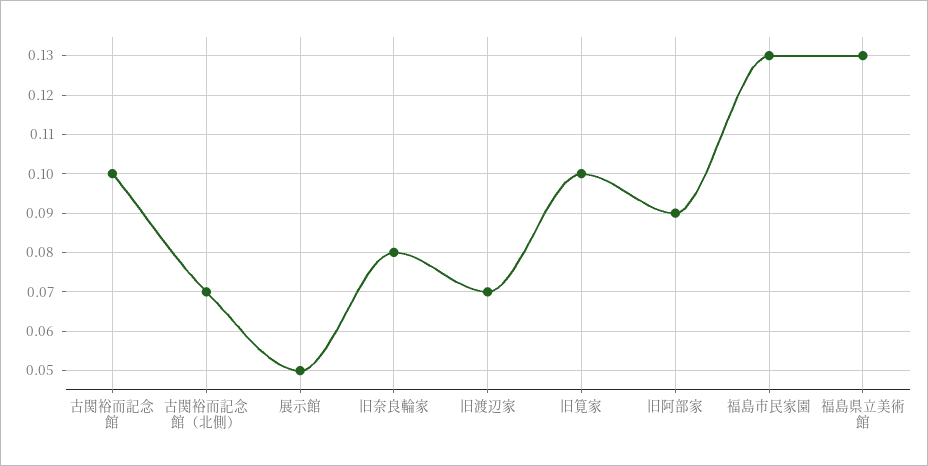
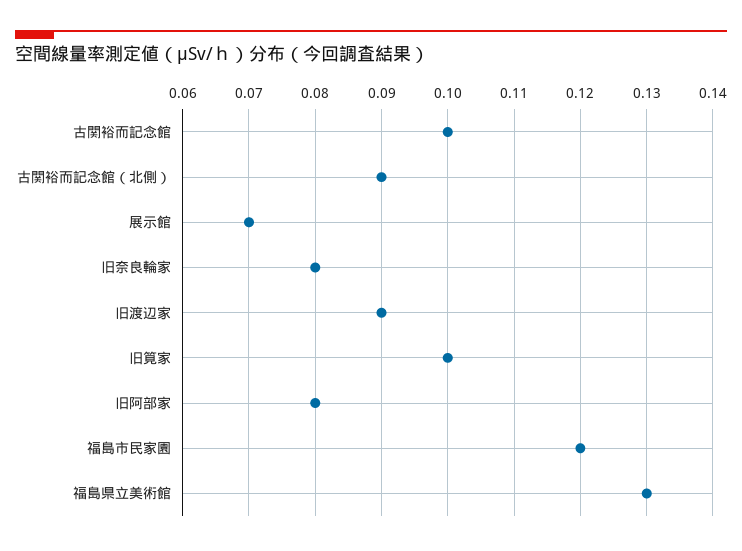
古関裕而記念館（北側）: 0.07 -> 0.09
展示館: 0.05 -> 0.07
旧渡辺家: 0.07 -> 0.09
旧阿部家: 0.09 -> 0.08
福島市民家園: 0.13 -> 0.12

